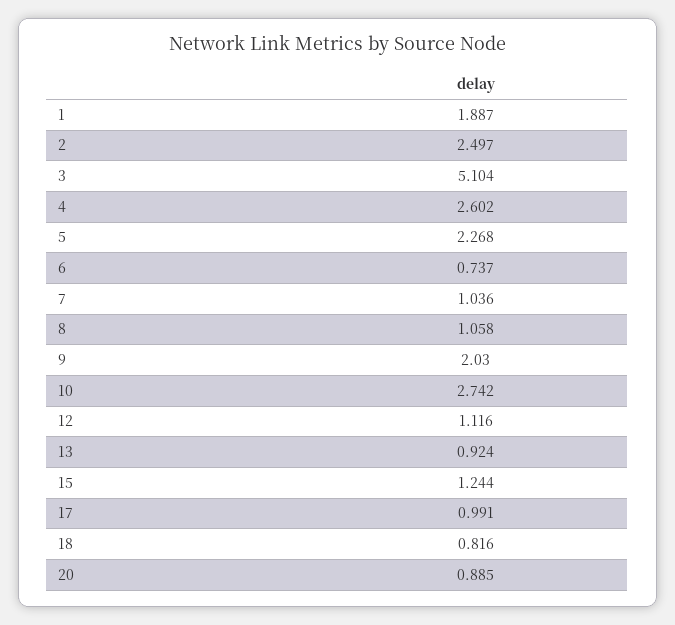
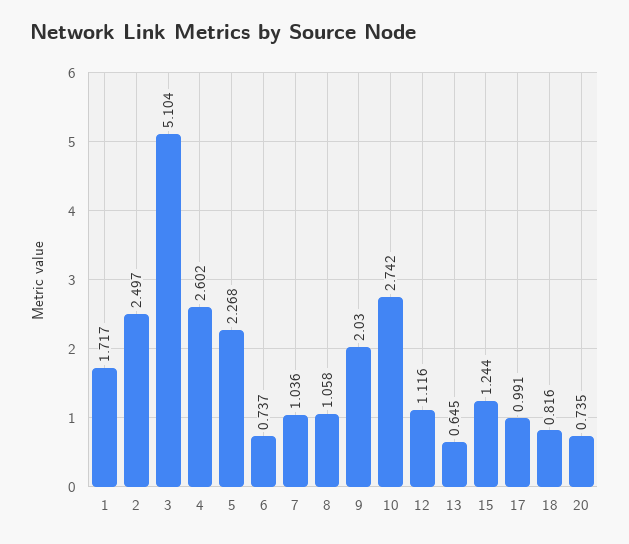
1: 1.887 -> 1.717
13: 0.924 -> 0.645
20: 0.885 -> 0.735

